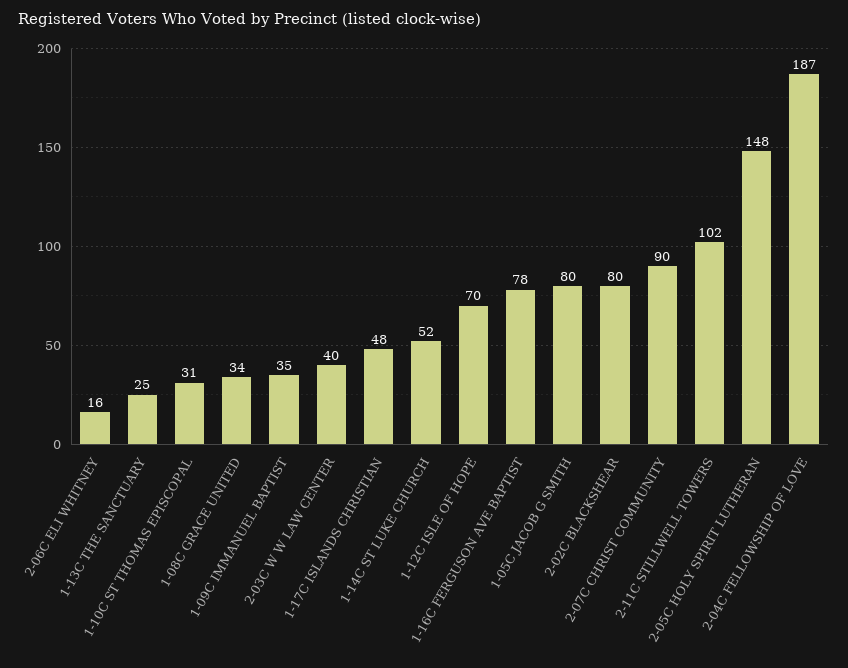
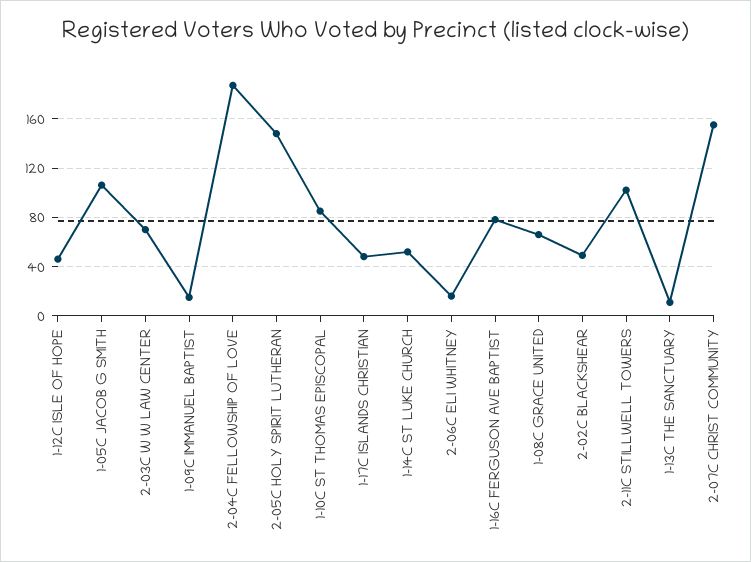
1-13C THE SANCTUARY: 25 -> 10
1-10C ST THOMAS EPISCOPAL: 31 -> 85
1-08C GRACE UNITED: 34 -> 65
1-09C IMMANUEL BAPTIST: 35 -> 15
2-03C W W LAW CENTER: 40 -> 70
1-12C ISLE OF HOPE: 70 -> 45
1-05C JACOB G SMITH: 80 -> 105
2-02C BLACKSHEAR: 80 -> 50
2-07C CHRIST COMMUNITY: 90 -> 155

